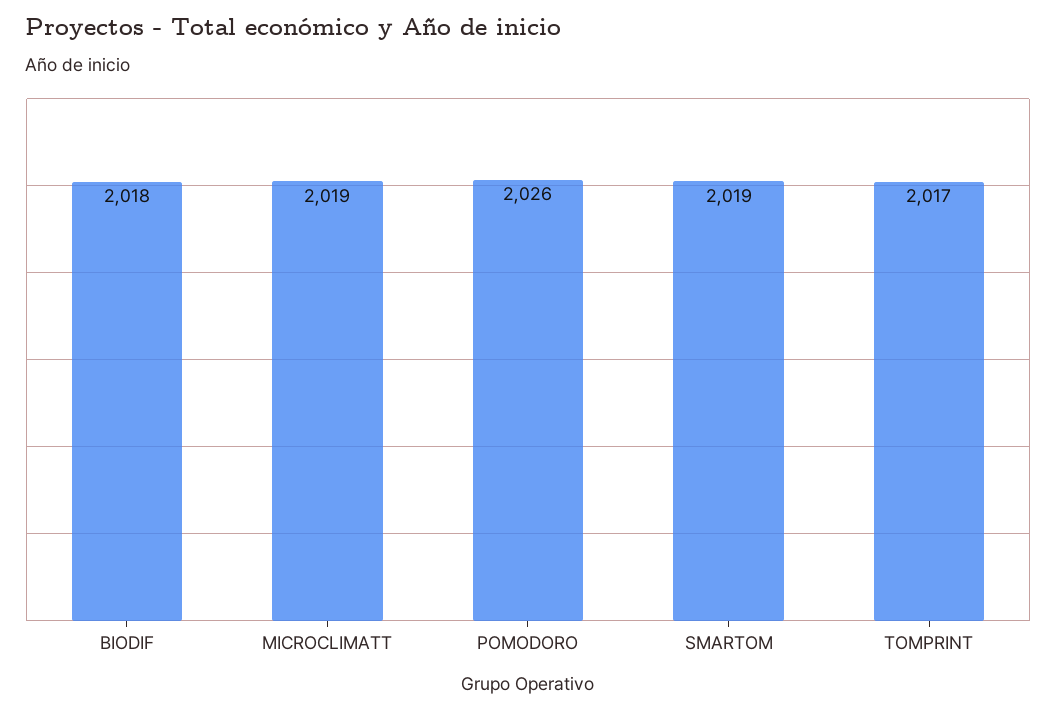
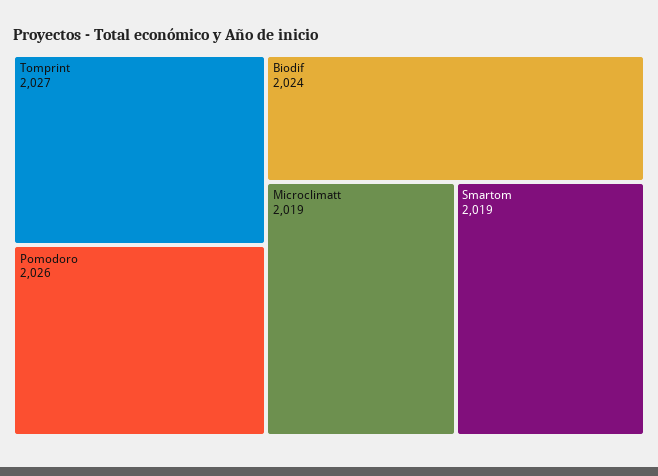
BIODIF: 2018 -> 2024
TOMPRINT: 2017 -> 2027

